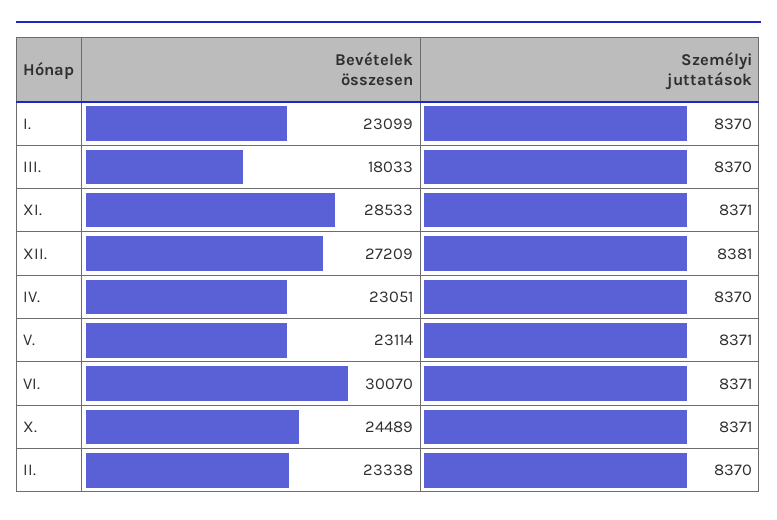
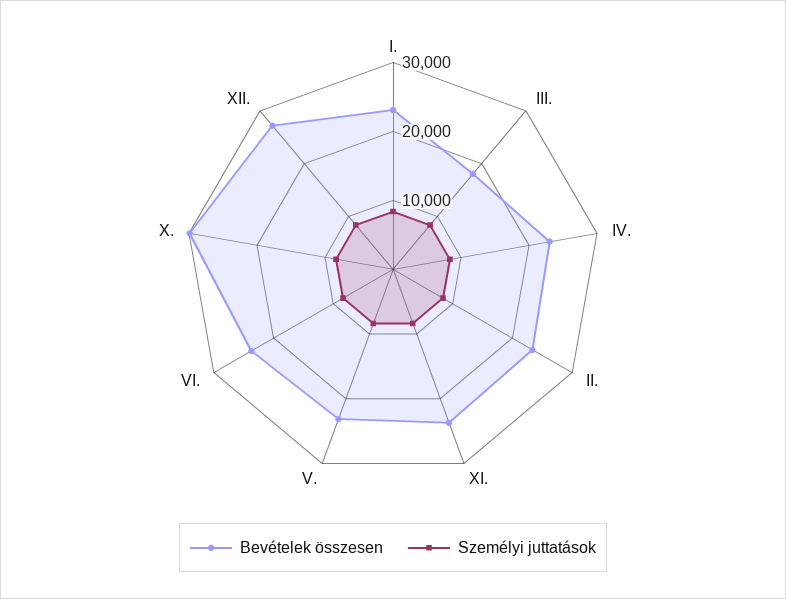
Bevételek összesen, XI.: 28533 -> 24000
Bevételek összesen, VI.: 30070 -> 24000
Bevételek összesen, X.: 24489 -> 30000

